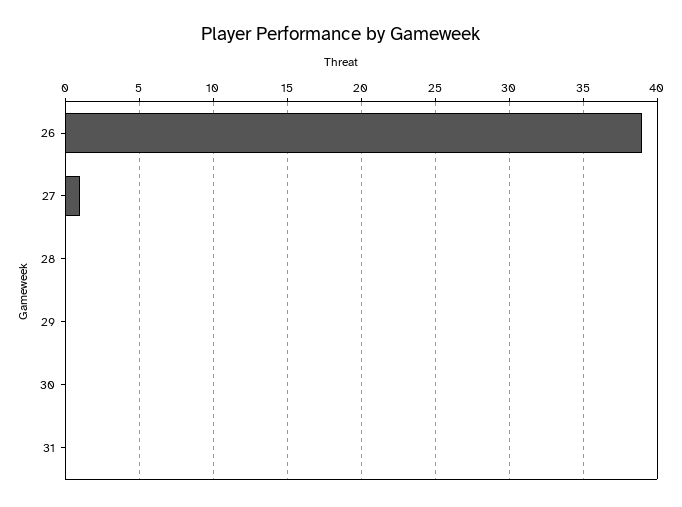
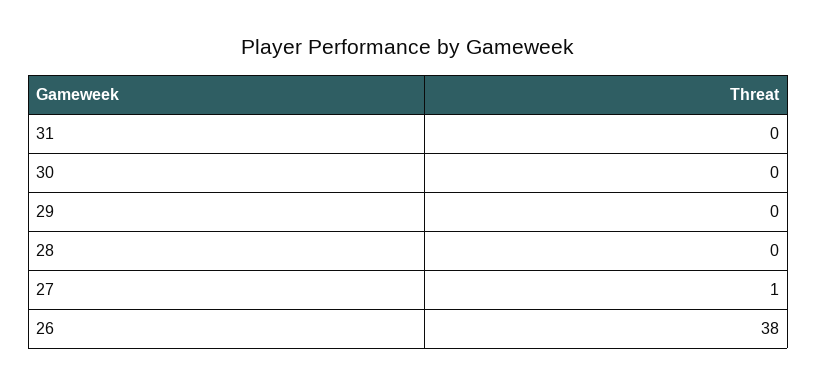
26: 39 -> 38

